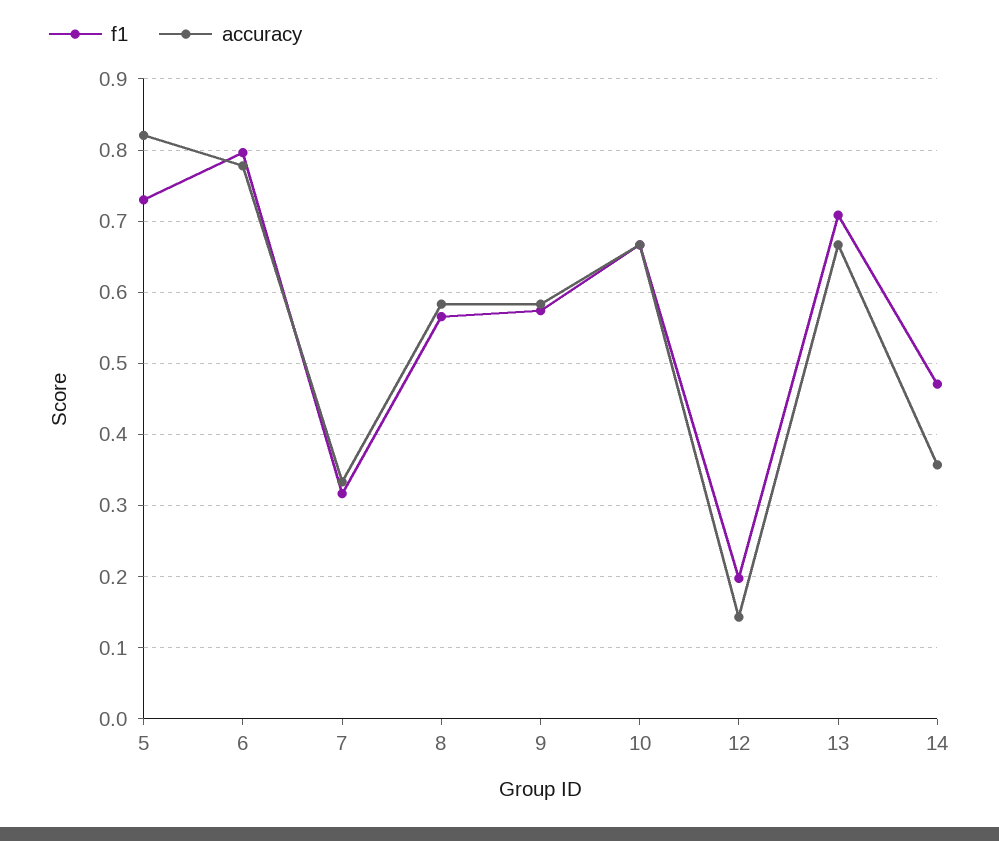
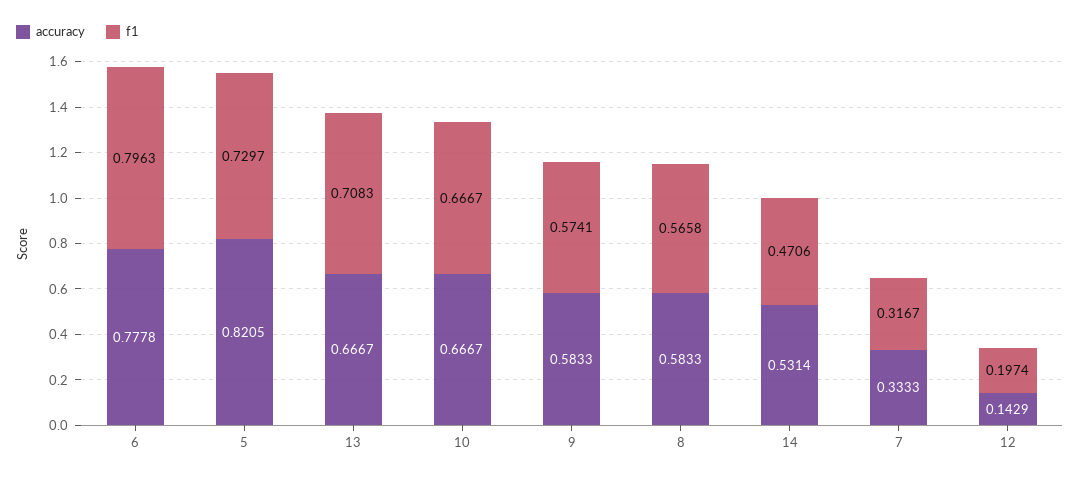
accuracy, 14: 0.36 -> 0.5314

